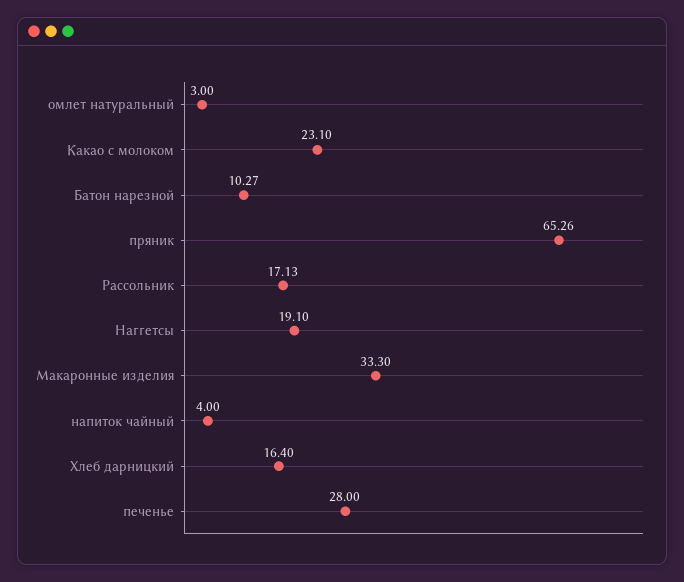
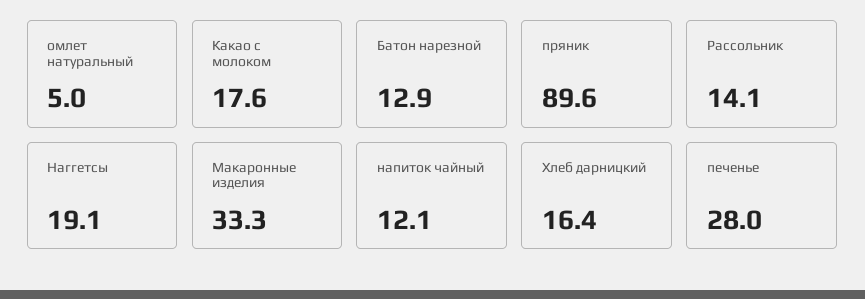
омлет натуральный: 3 -> 5
Какао с молоком: 23.1 -> 17.6
Батон нарезной: 10.27 -> 12.9
пряник: 65.26 -> 89.6
Рассольник: 17.13 -> 14.1
напиток чайный: 4 -> 12.1

